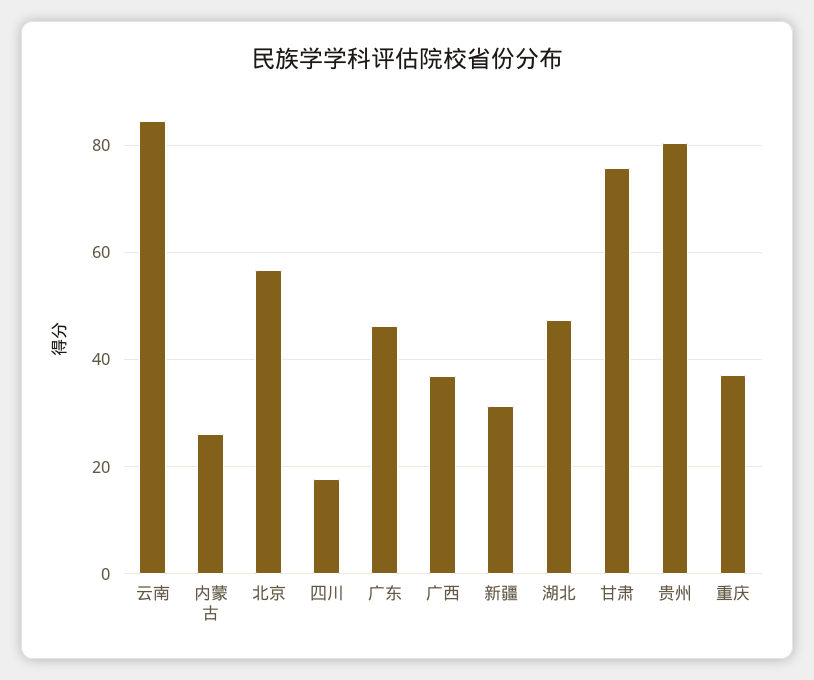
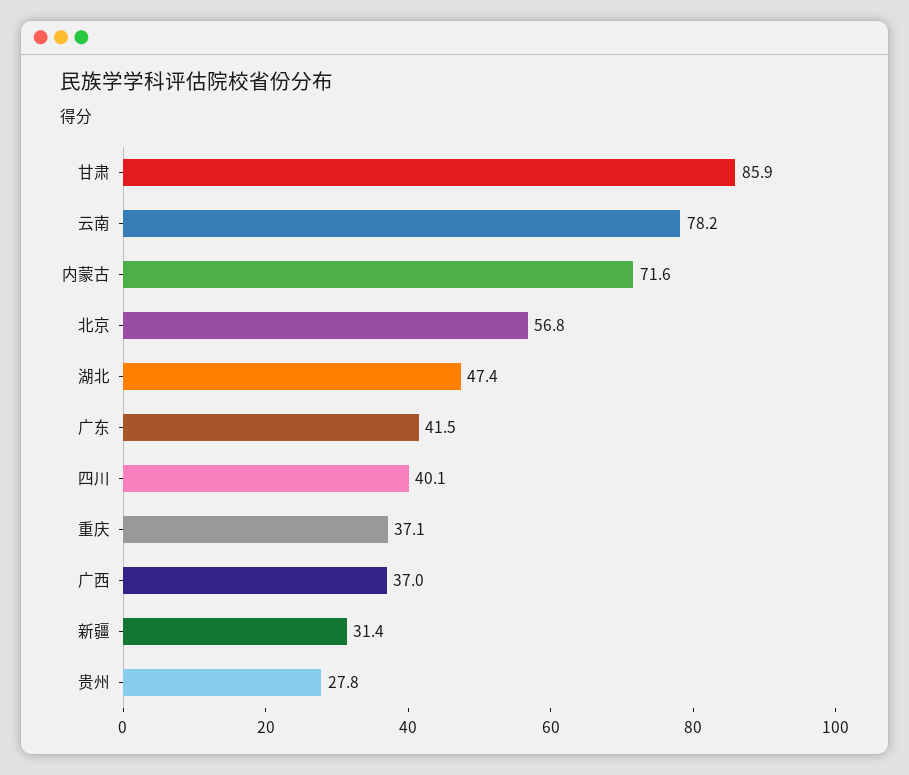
云南: 84 -> 78.2
内蒙古: 26 -> 71.6
四川: 18 -> 40.1
广东: 46 -> 41.5
甘肃: 76 -> 85.9
贵州: 80 -> 27.8

